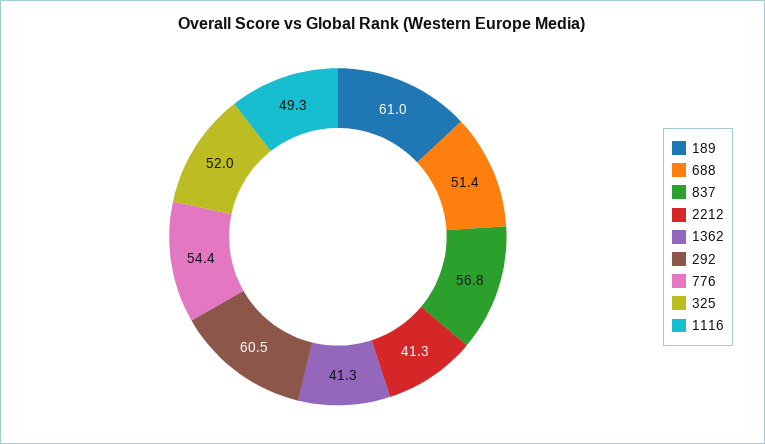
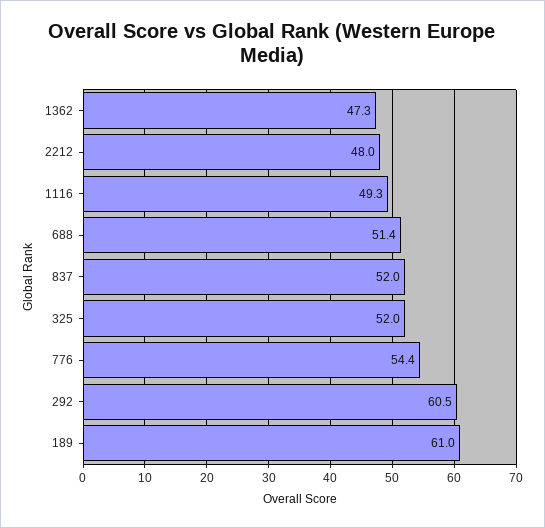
837: 56.8 -> 52
2212: 41.3 -> 48
1362: 41.3 -> 47.3

